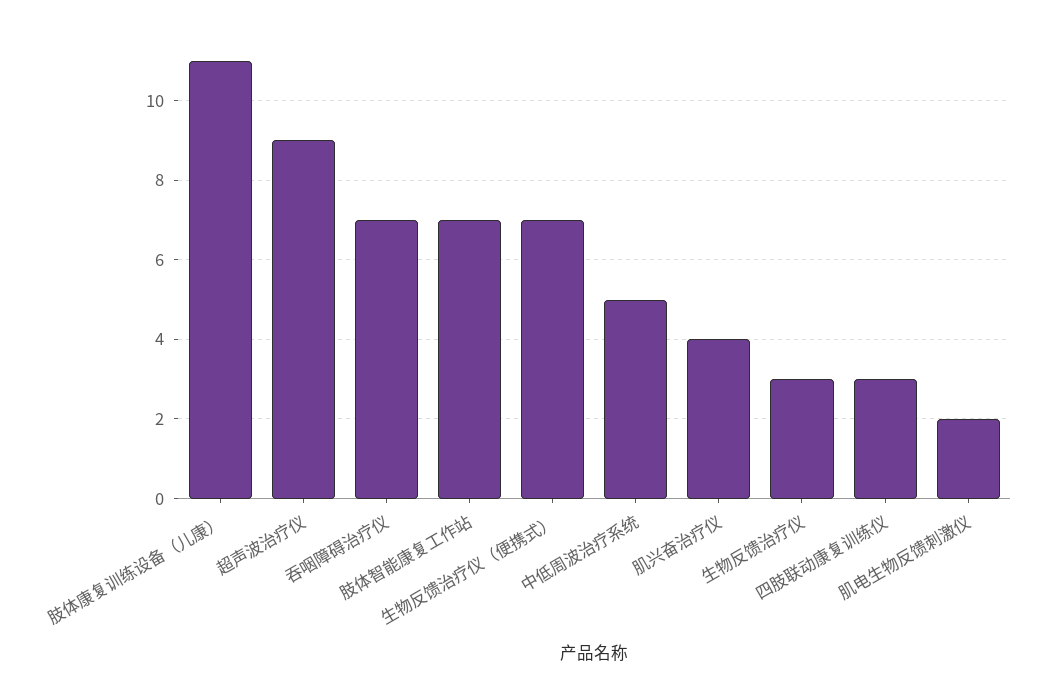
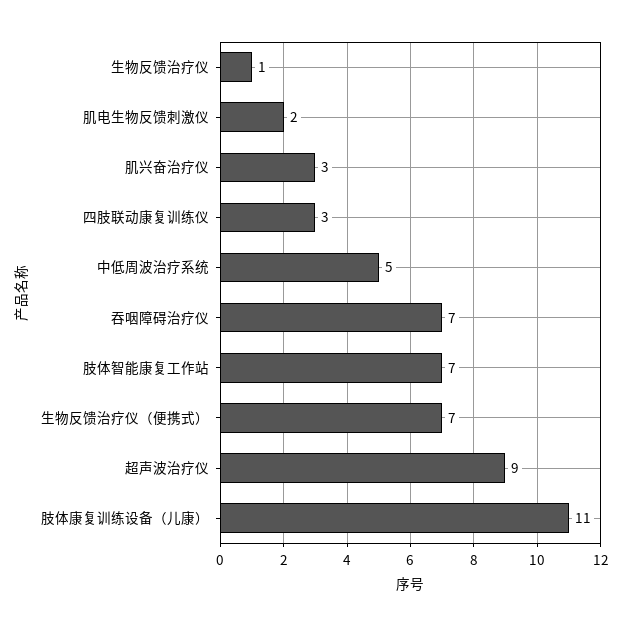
肌兴奋治疗仪: 4 -> 3
生物反馈治疗仪: 3 -> 1

